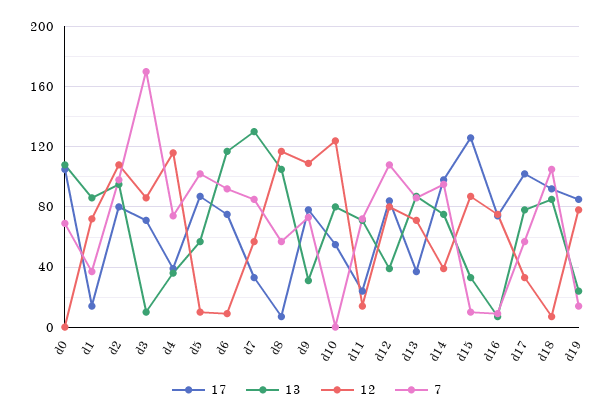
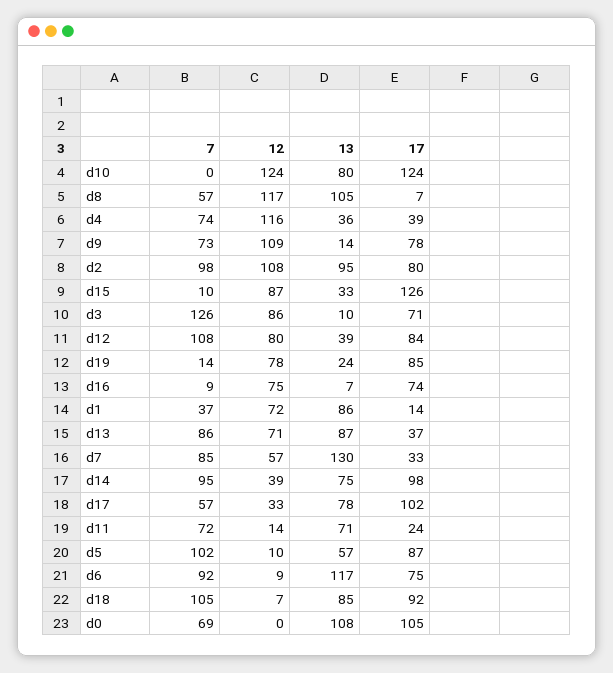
7, d3: 170 -> 126
13, d9: 30 -> 14
17, d10: 55 -> 124

